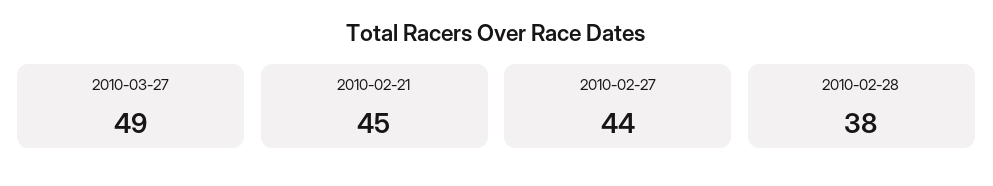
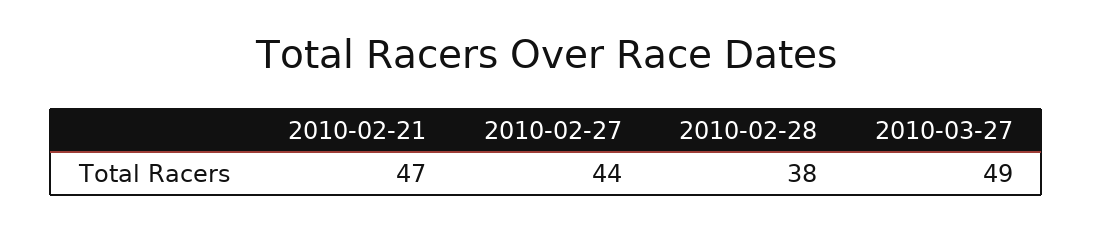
2010-02-21: 45 -> 47

